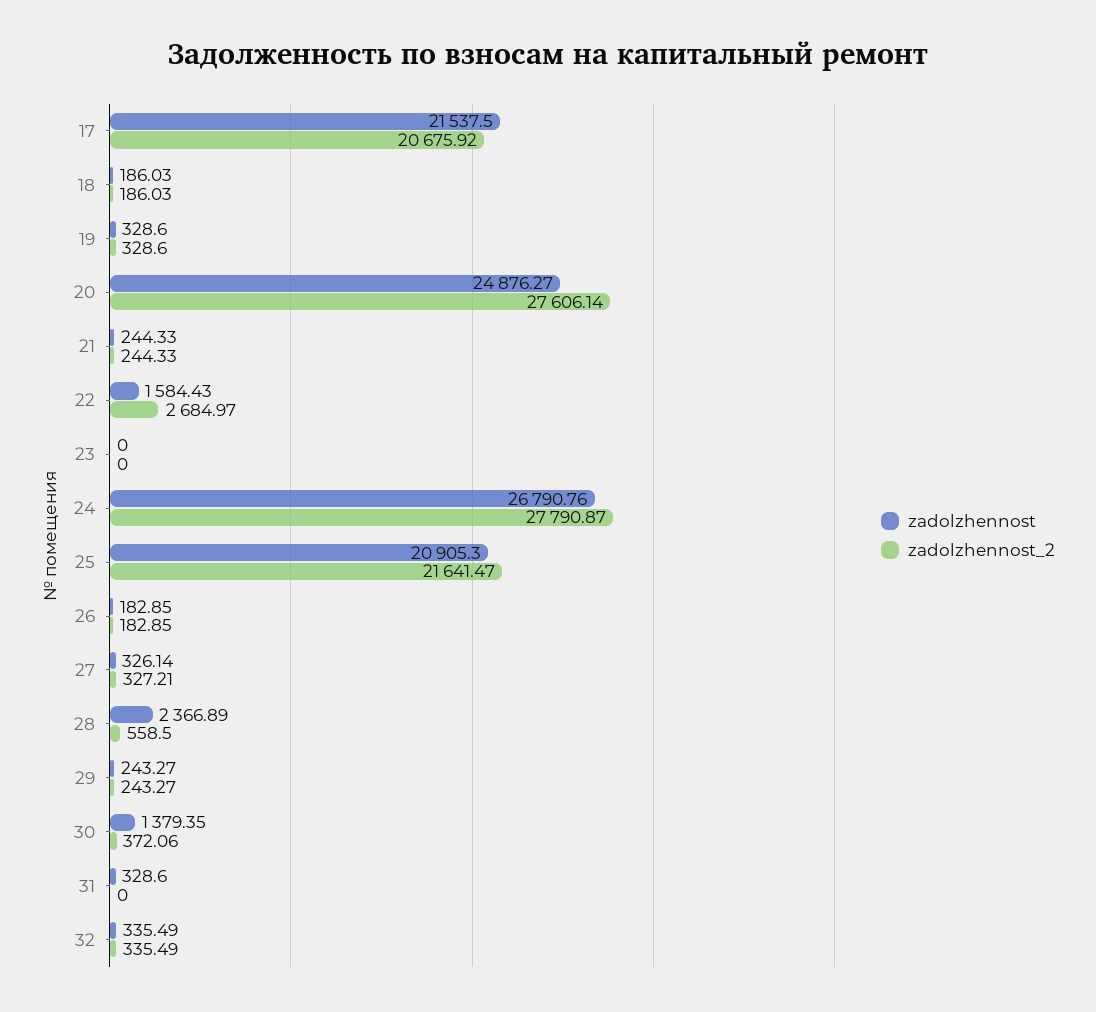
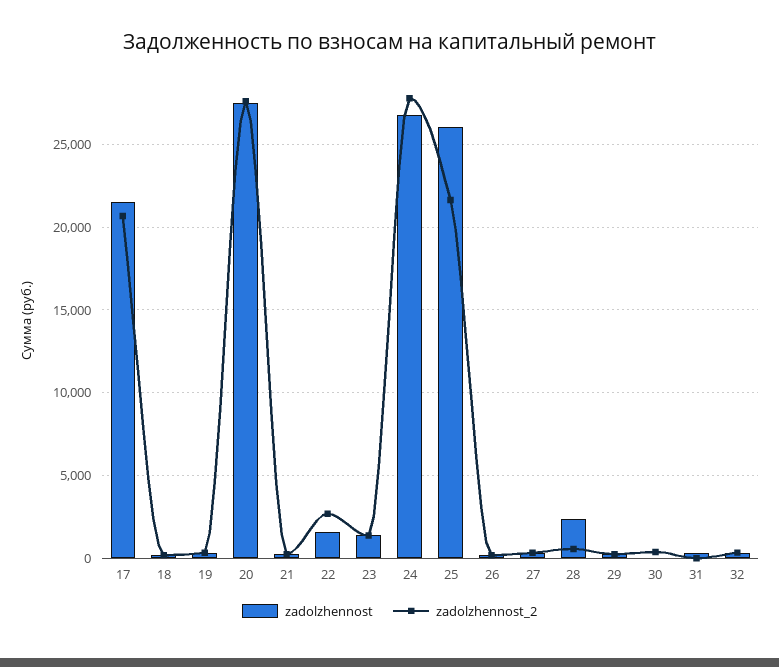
zadolzhennost, 20: 24876.27 -> 27500
zadolzhennost, 23: 0 -> 1500
zadolzhennost_2, 23: 0 -> 1500
zadolzhennost, 25: 20905.3 -> 26000
zadolzhennost, 30: 1379.35 -> 0

